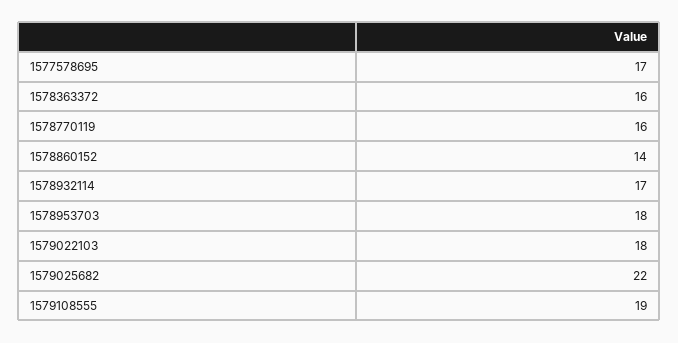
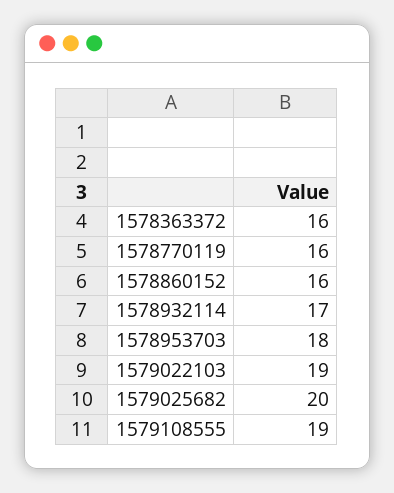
1577578695: 17 -> none
1578860152: 14 -> 16
1579022103: 18 -> 19
1579025682: 22 -> 20

